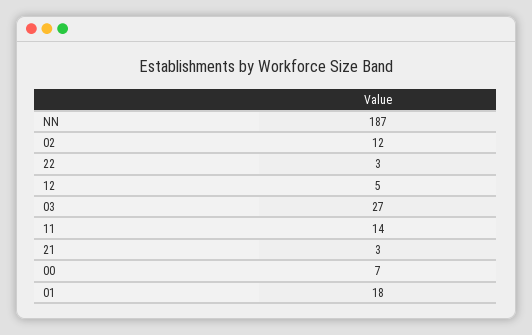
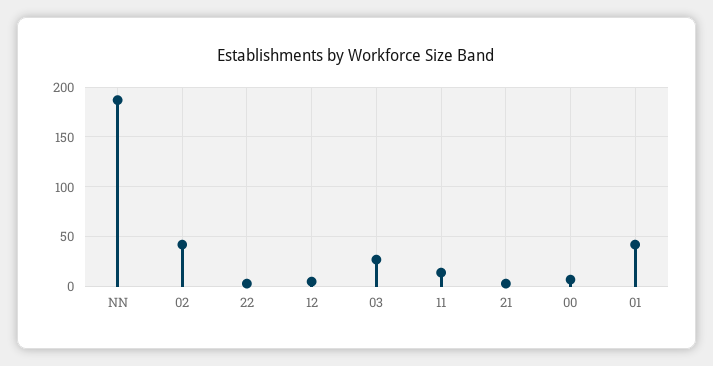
02: 12 -> 40
01: 18 -> 40

